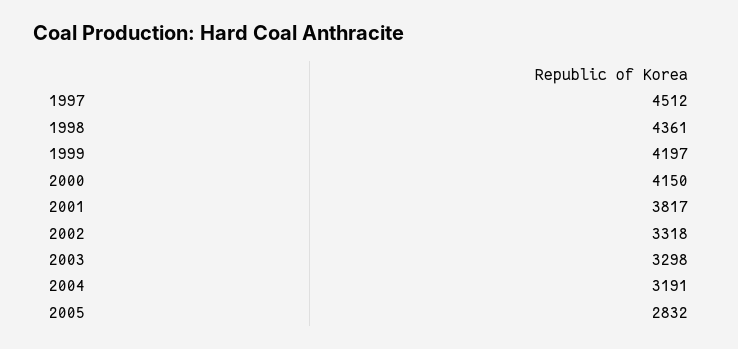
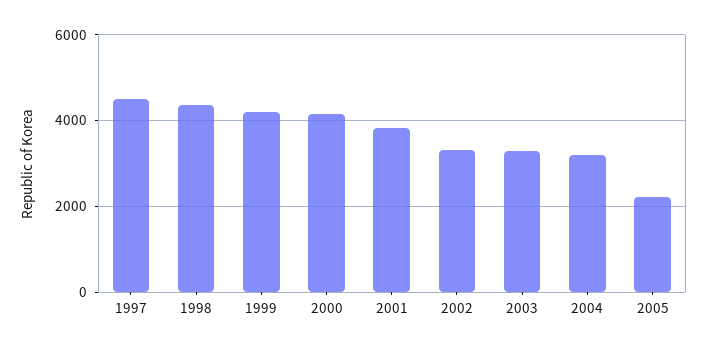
2005: 2832 -> 2200

